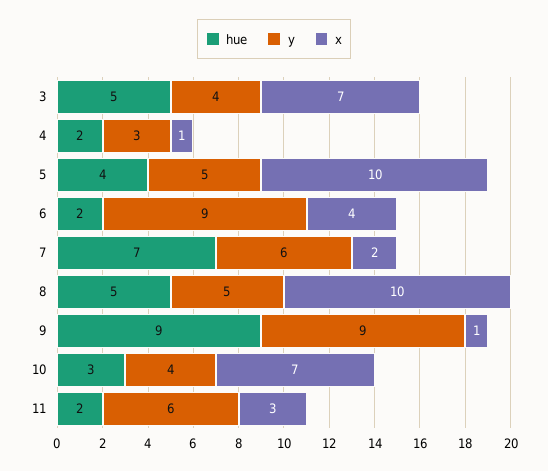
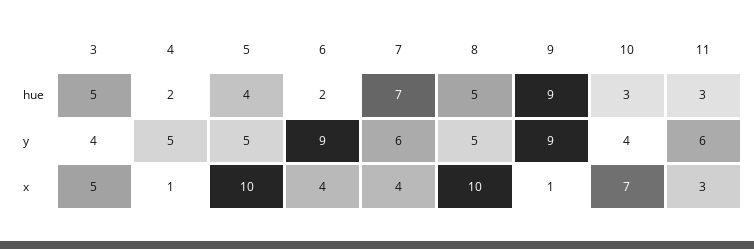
x, 3: 7 -> 5
y, 4: 3 -> 5
x, 7: 2 -> 4
hue, 11: 2 -> 3

